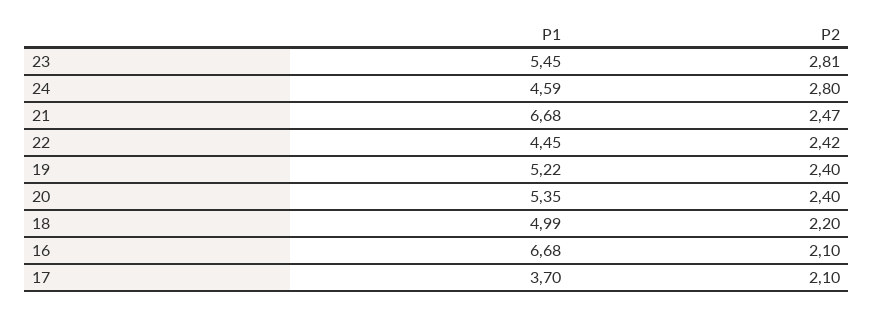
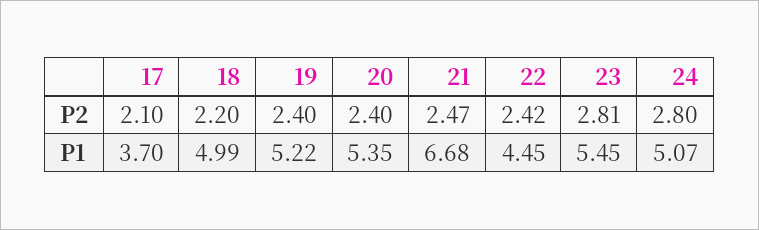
P1, 24: 4.59 -> 5.07
P1, 16: 6.68 -> none
P2, 16: 2.1 -> none

